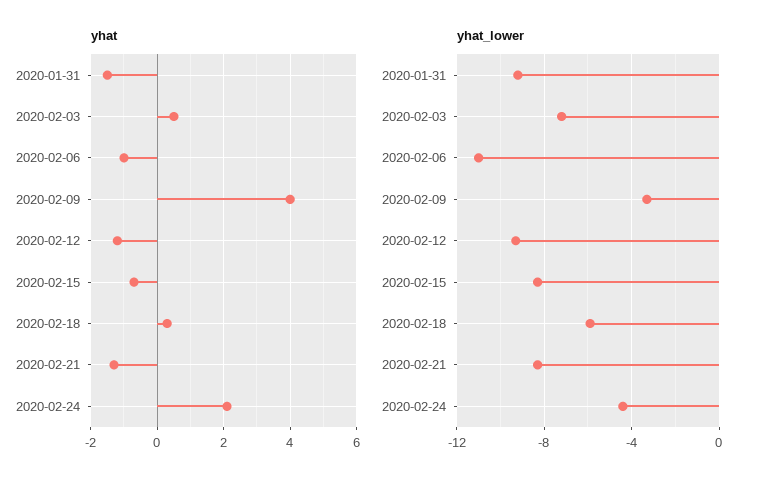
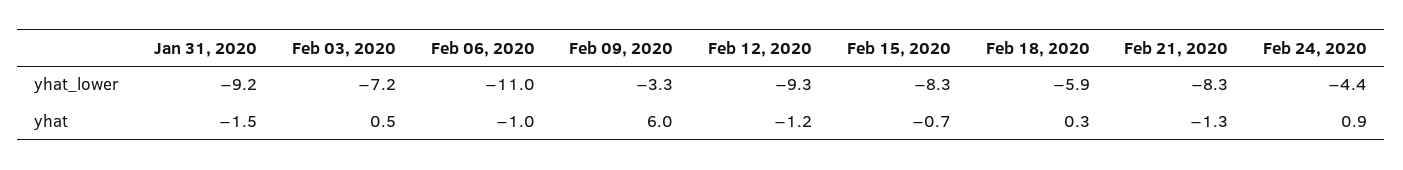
yhat, 2020-02-09: 4 -> 6
yhat, 2020-02-24: 2 -> 0.9

